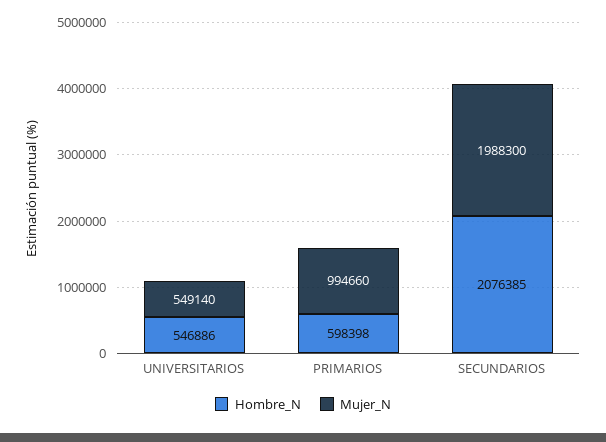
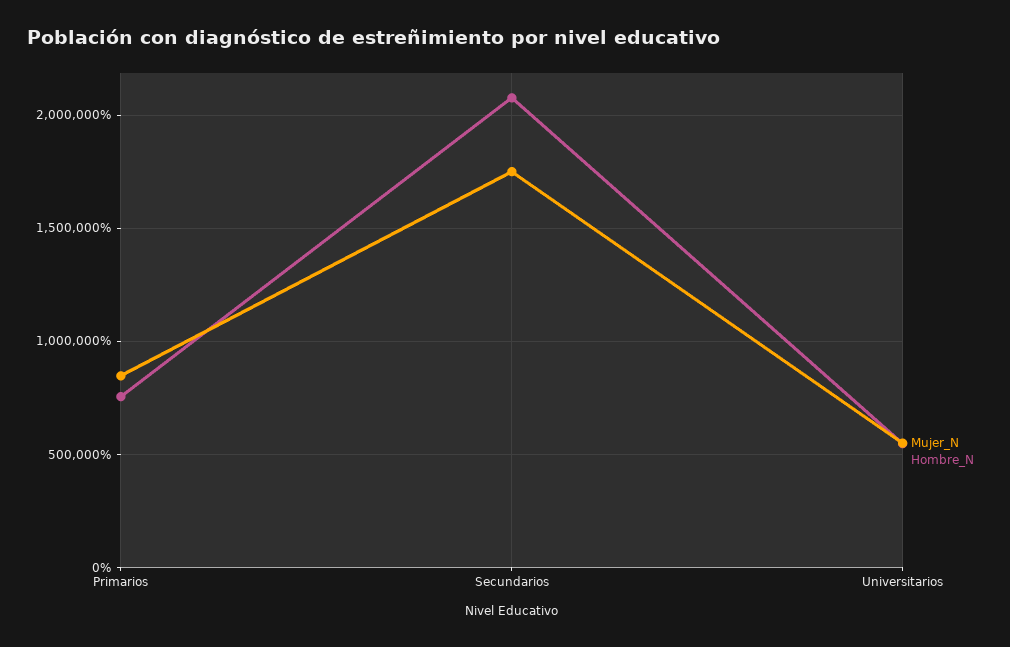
Hombre_N, PRIMARIOS: 598398 -> 750000
Mujer_N, PRIMARIOS: 994660 -> 850000
Mujer_N, SECUNDARIOS: 1988300 -> 1750000

